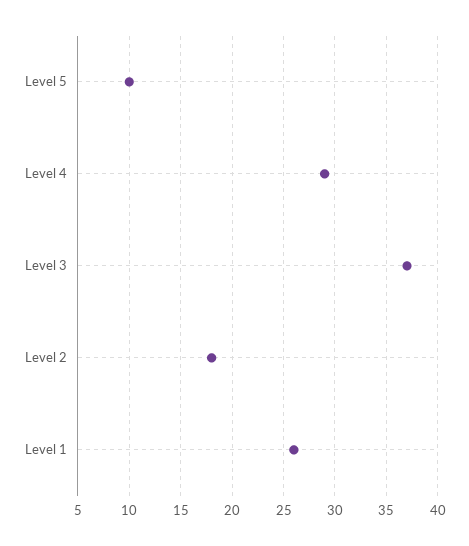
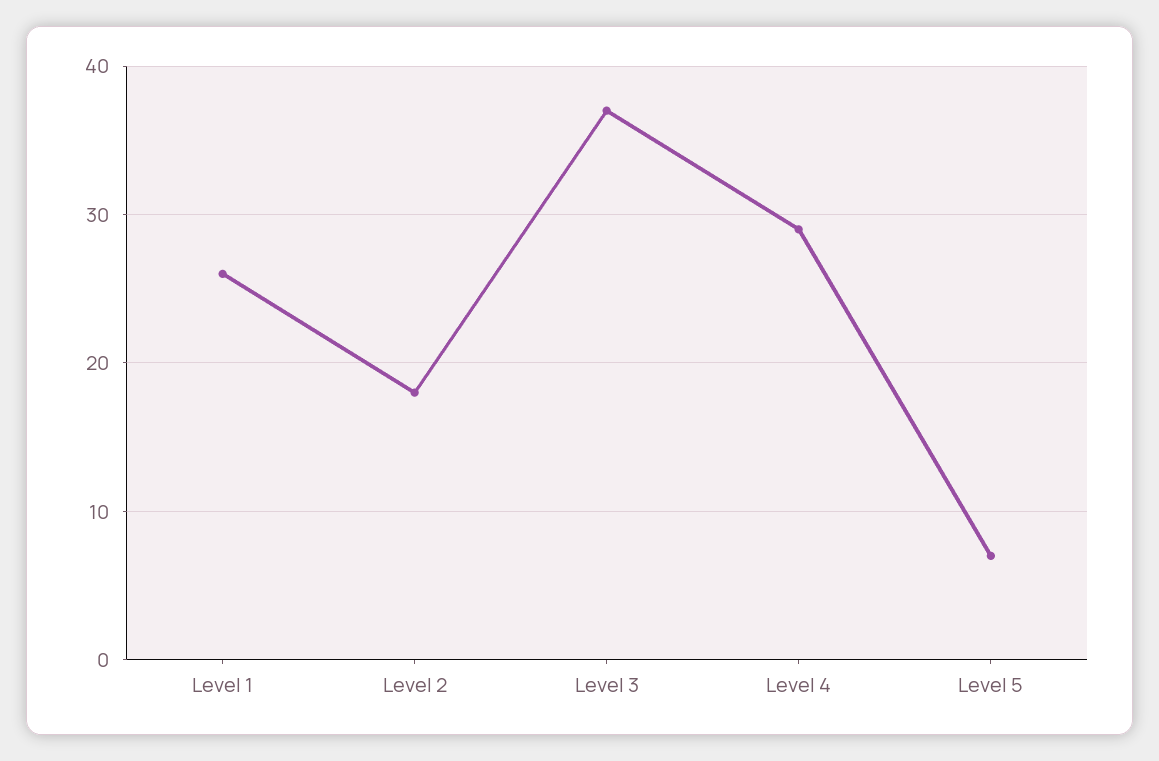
Level 5: 10 -> 7

